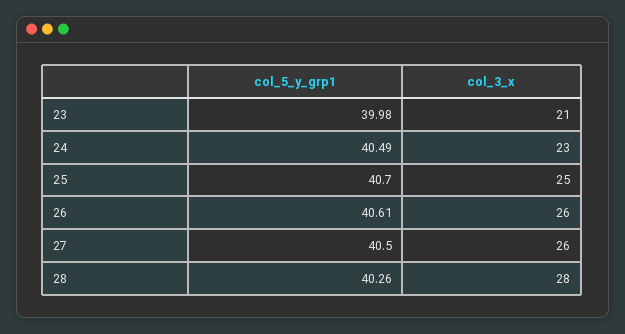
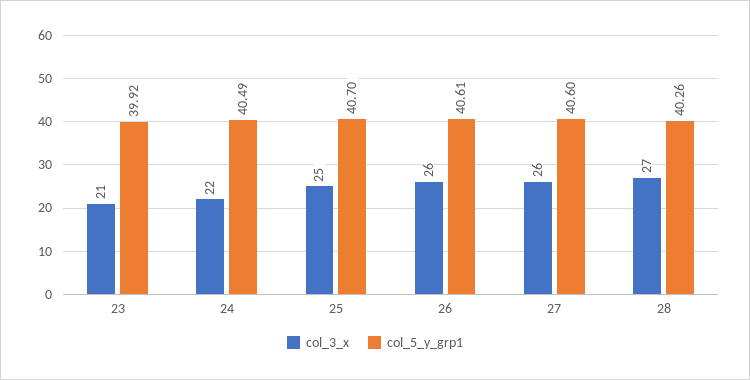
col_5_y_grp1, 23: 39.98 -> 39.92
col_3_x, 24: 23 -> 22
col_5_y_grp1, 27: 40.5 -> 40.6
col_3_x, 28: 28 -> 27

